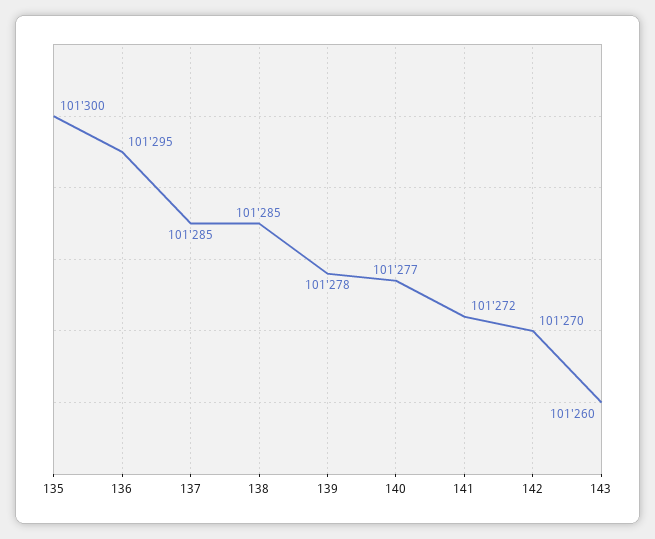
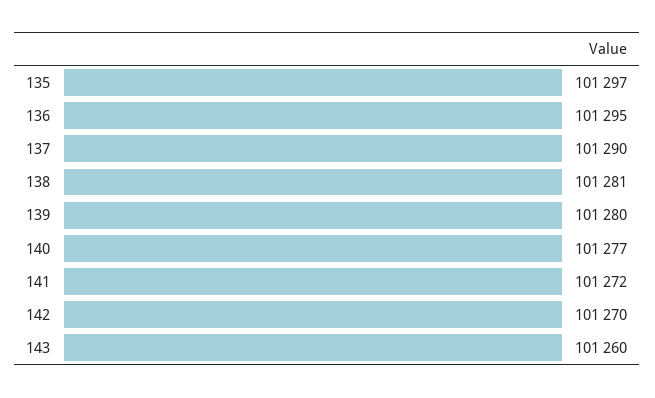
135: 101300 -> 101297
137: 101285 -> 101290
138: 101285 -> 101281
139: 101278 -> 101280

